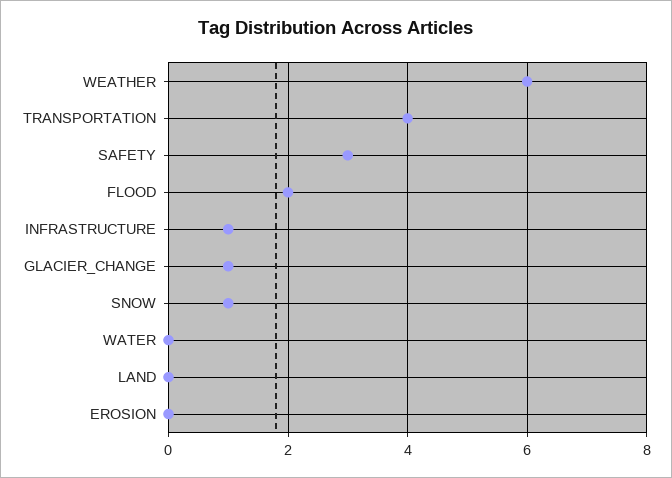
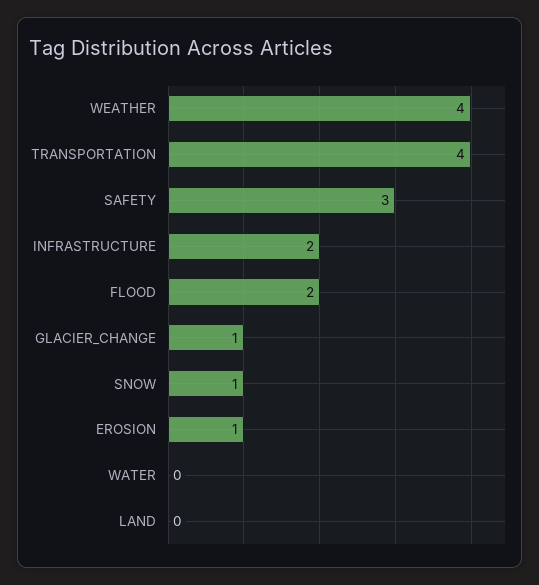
WEATHER: 6 -> 4
INFRASTRUCTURE: 1 -> 2
EROSION: 0 -> 1

